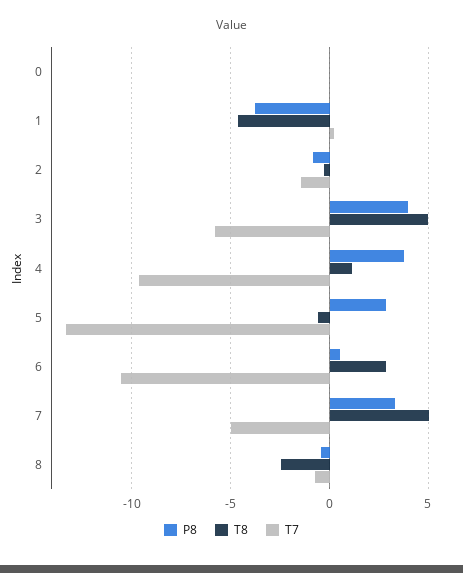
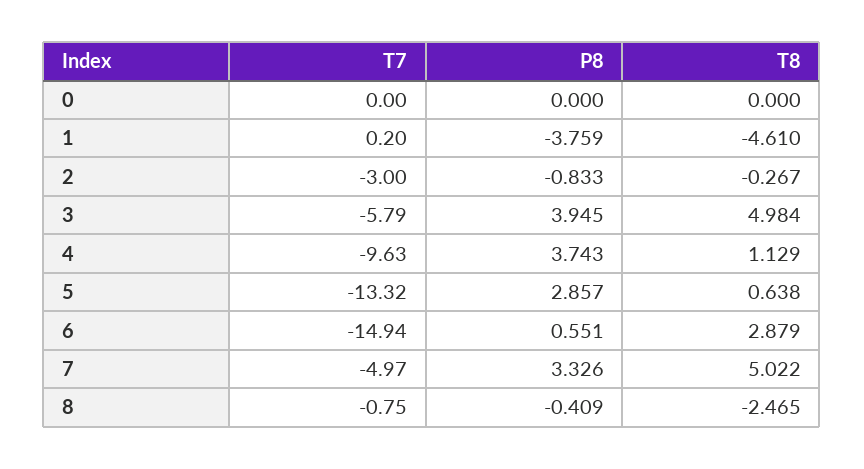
T7, 2: -1.5 -> -3
T8, 5: -0.5 -> 0.638
T7, 6: -10.5 -> -14.94

